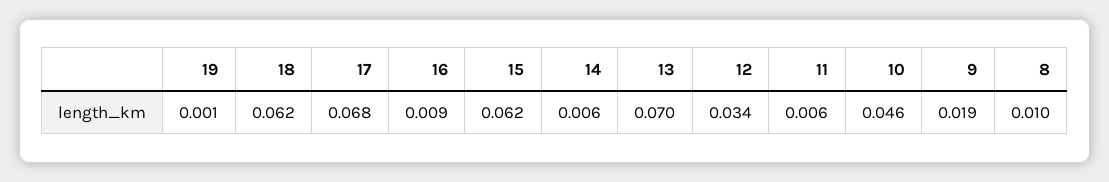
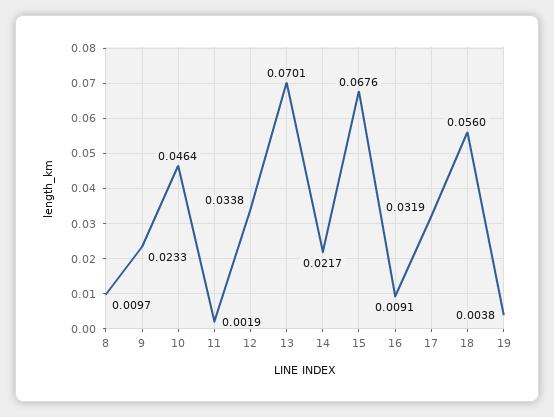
19: 0.001 -> 0.0038
18: 0.062 -> 0.056
17: 0.068 -> 0.0319
15: 0.062 -> 0.0676
14: 0.006 -> 0.0217
11: 0.006 -> 0.0019
9: 0.019 -> 0.0233

